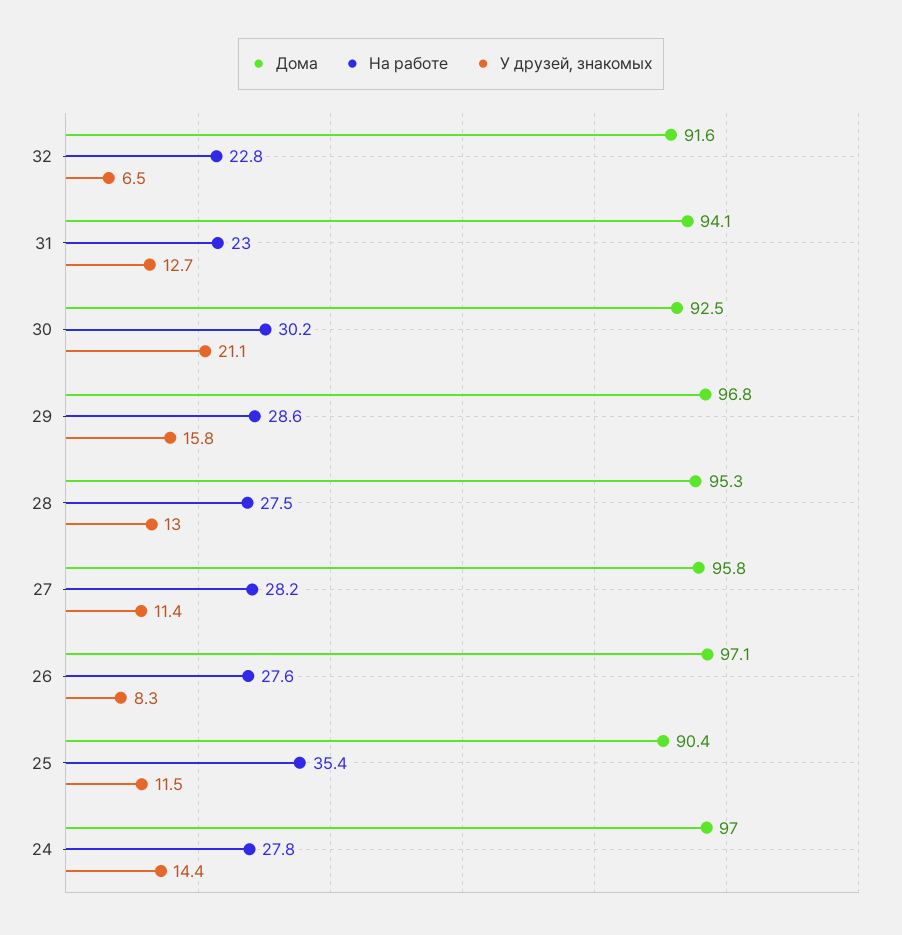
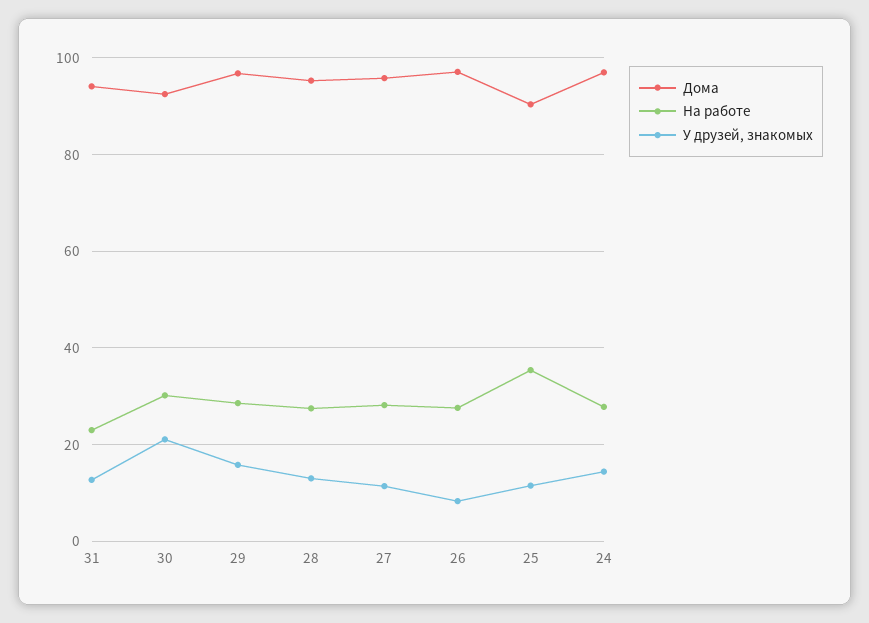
Дома, 32: 91.6 -> none
На работе, 32: 22.8 -> none
У друзей, знакомых, 32: 6.5 -> none

